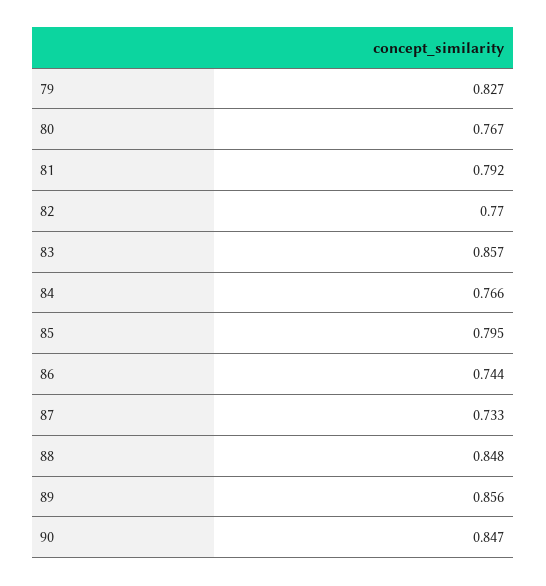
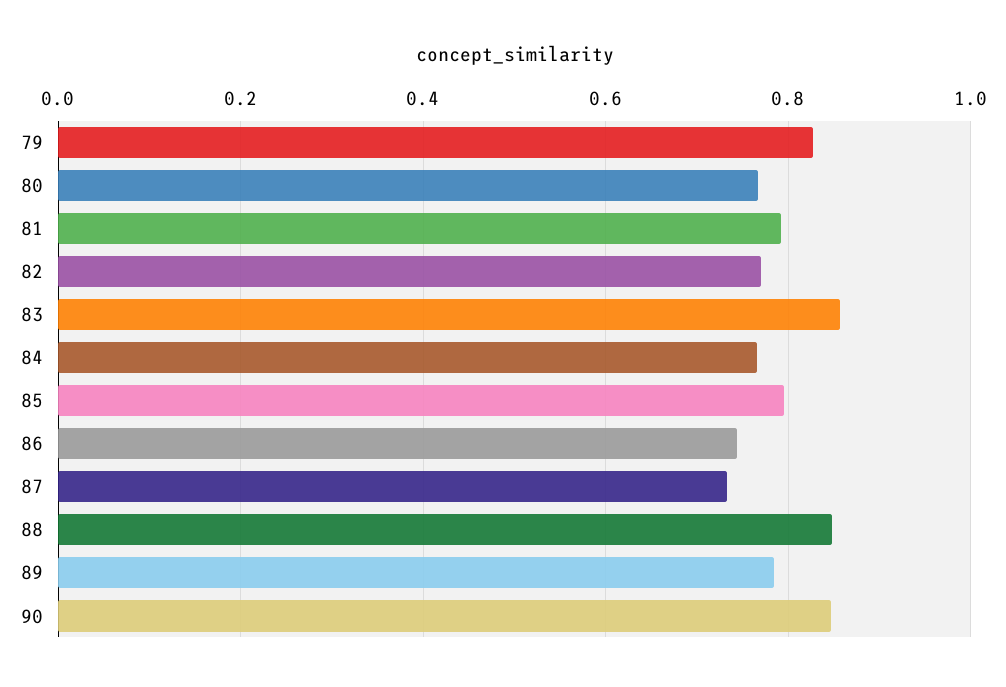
89: 0.856 -> 0.78

